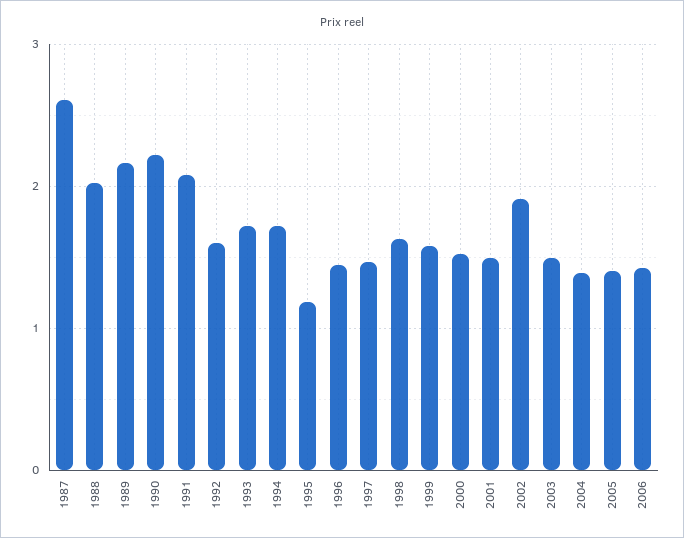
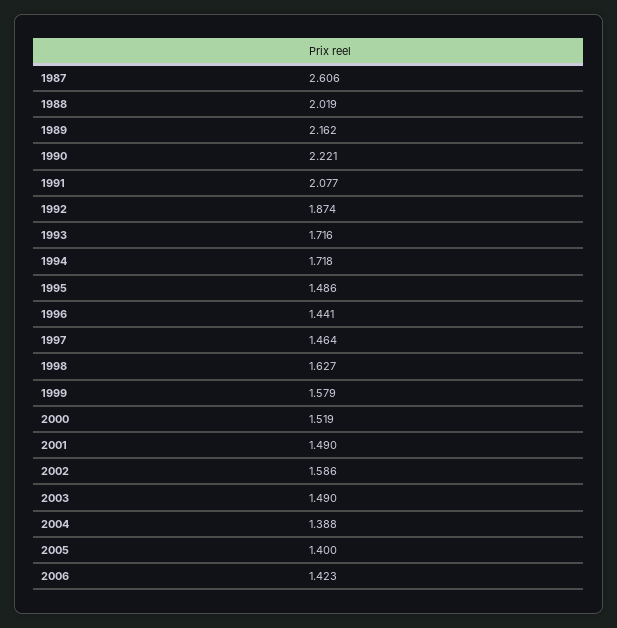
1992: 1.6 -> 1.874
1995: 1.2 -> 1.486
2002: 1.9 -> 1.586

